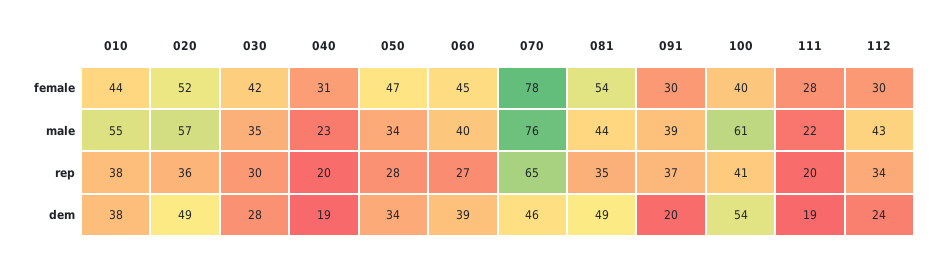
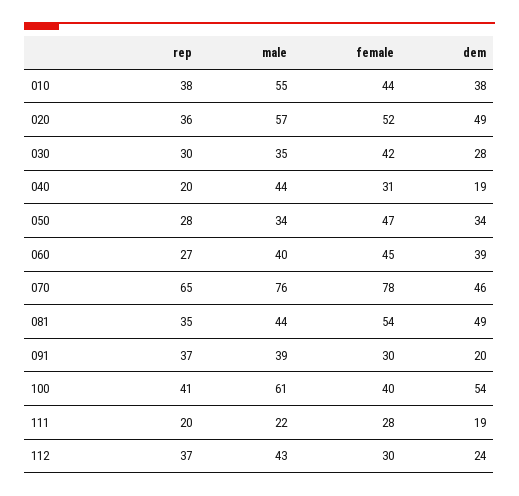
040, male: 23 -> 44
112, rep: 34 -> 37

